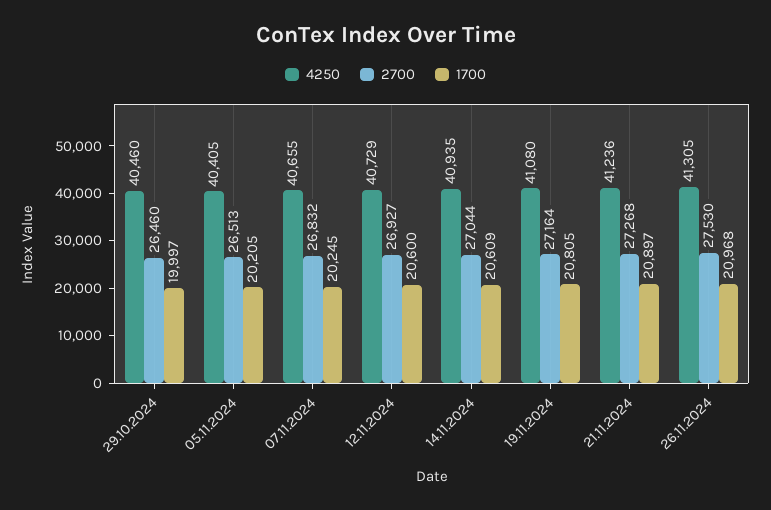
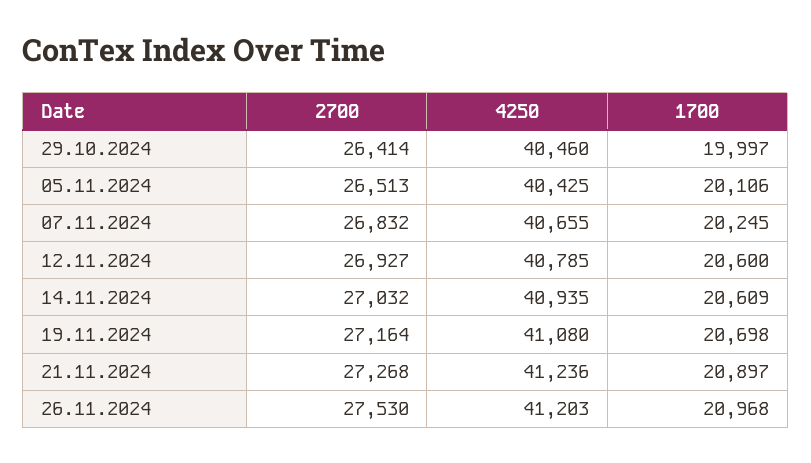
2700, 29.10.2024: 26460 -> 26414
4250, 05.11.2024: 40405 -> 40425
1700, 05.11.2024: 20205 -> 20106
4250, 12.11.2024: 40729 -> 40785
2700, 14.11.2024: 27044 -> 27032
1700, 19.11.2024: 20805 -> 20698
4250, 26.11.2024: 41305 -> 41203

